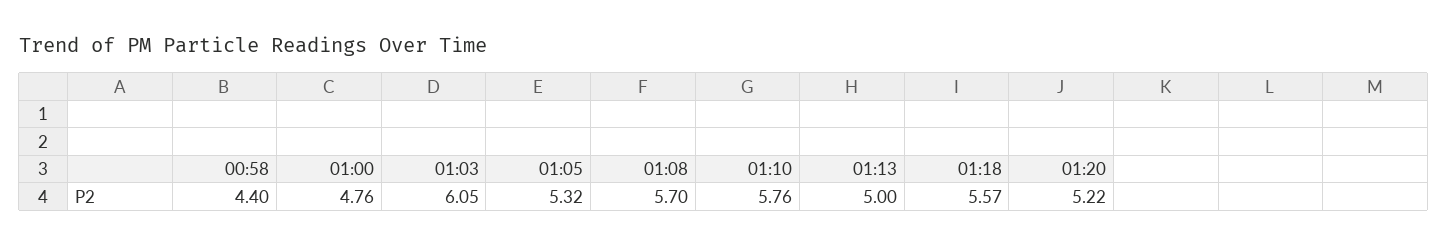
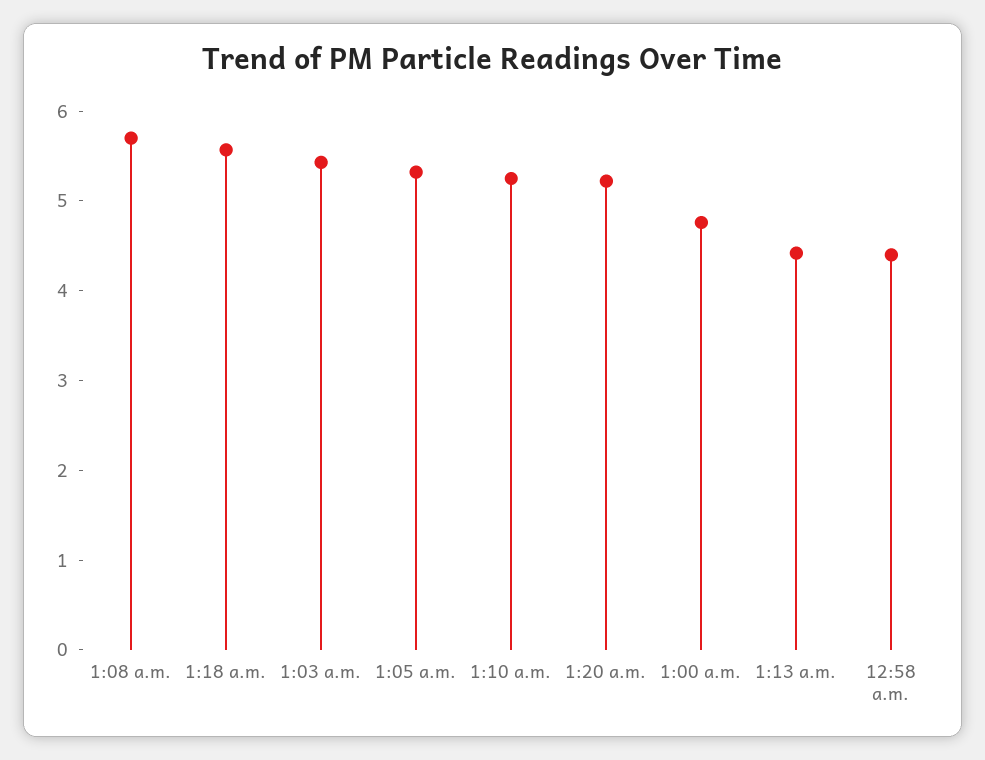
01:03: 6.05 -> 5.4
01:10: 5.76 -> 5.2
01:13: 5 -> 4.4

